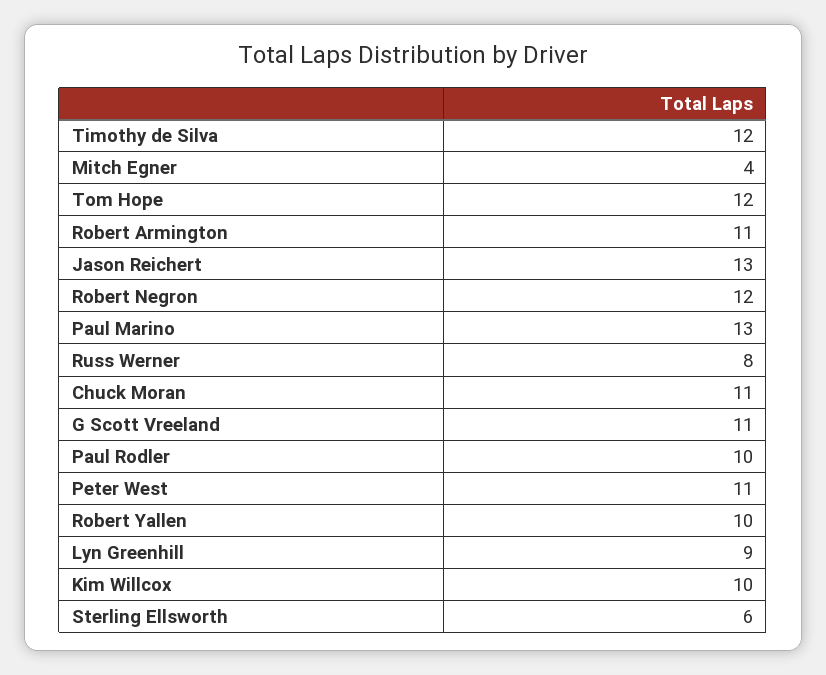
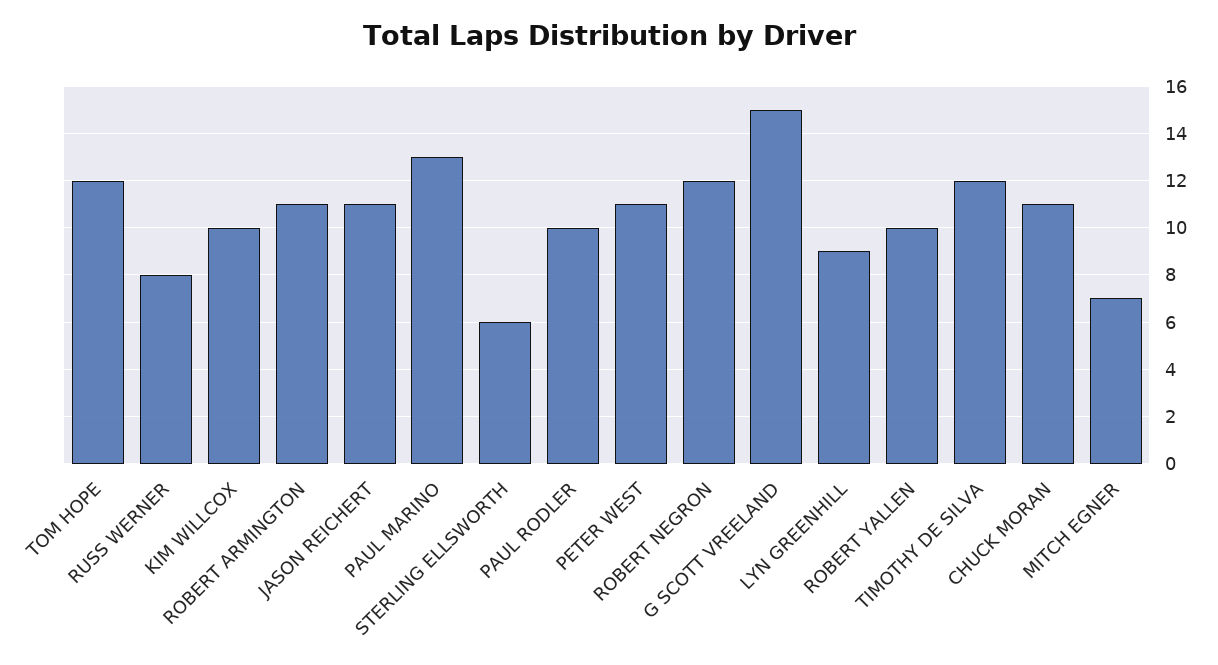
Mitch Egner: 4 -> 7
Jason Reichert: 13 -> 11
G Scott Vreeland: 11 -> 15

